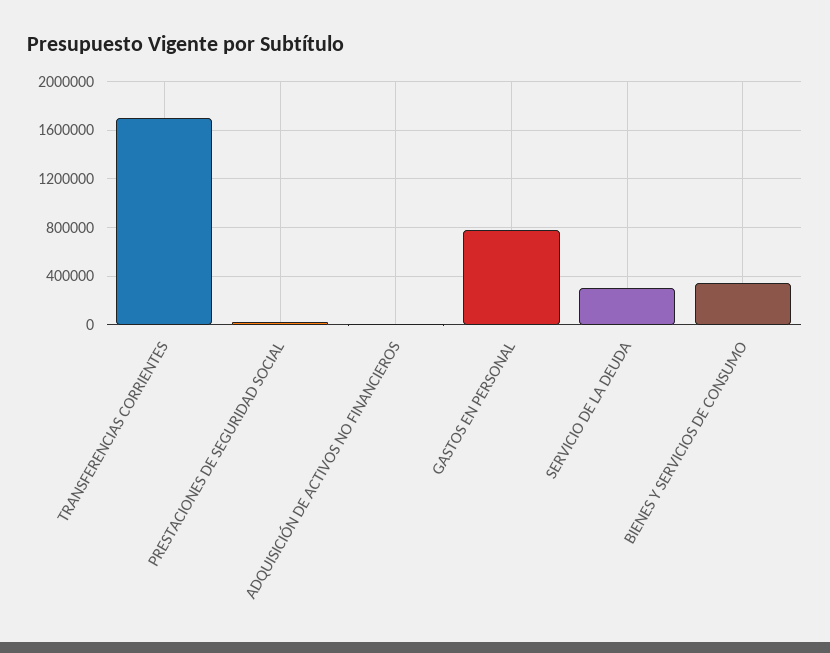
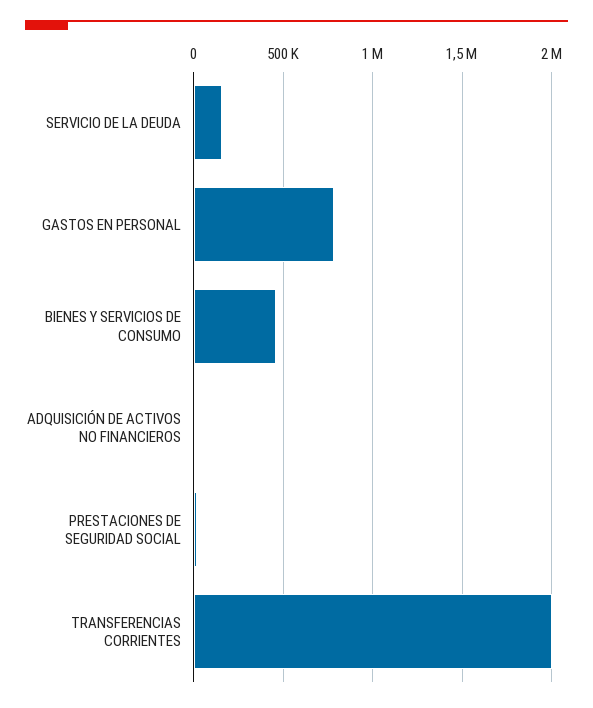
TRANSFERENCIAS CORRIENTES: 1700000 -> 2000000
SERVICIO DE LA DEUDA: 300000 -> 150000
BIENES Y SERVICIOS DE CONSUMO: 350000 -> 450000

